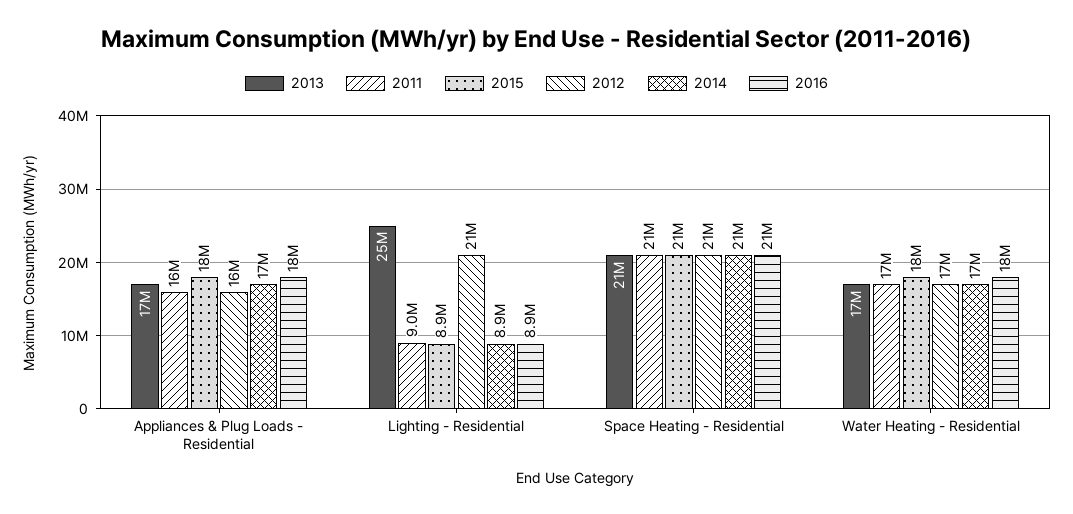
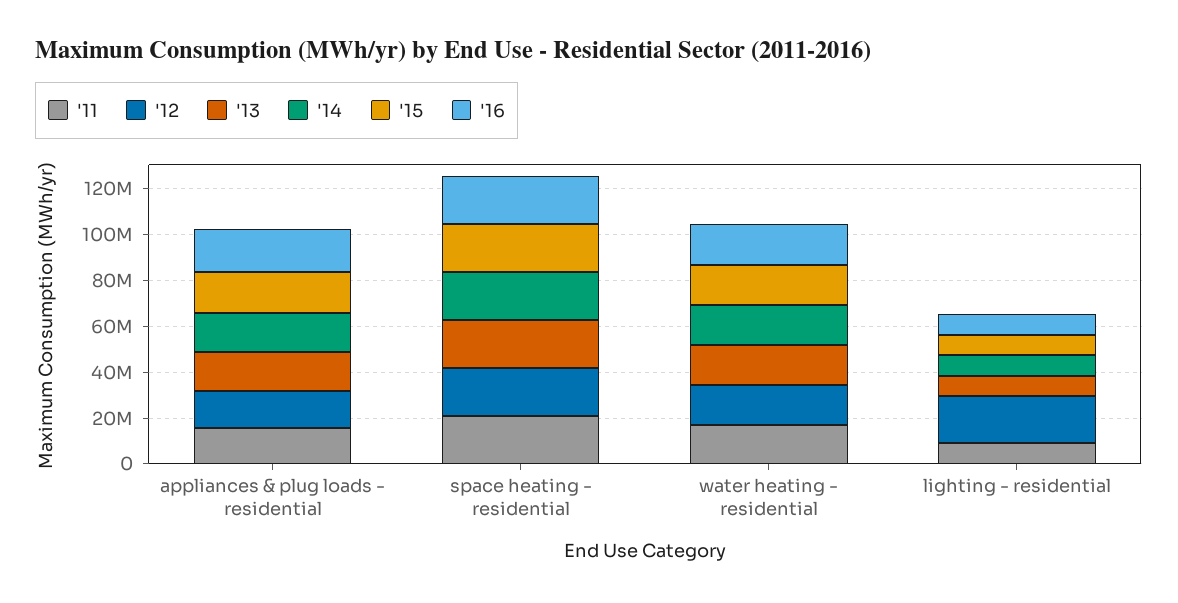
2013, Lighting - Residential: 25000000 -> 10000000

